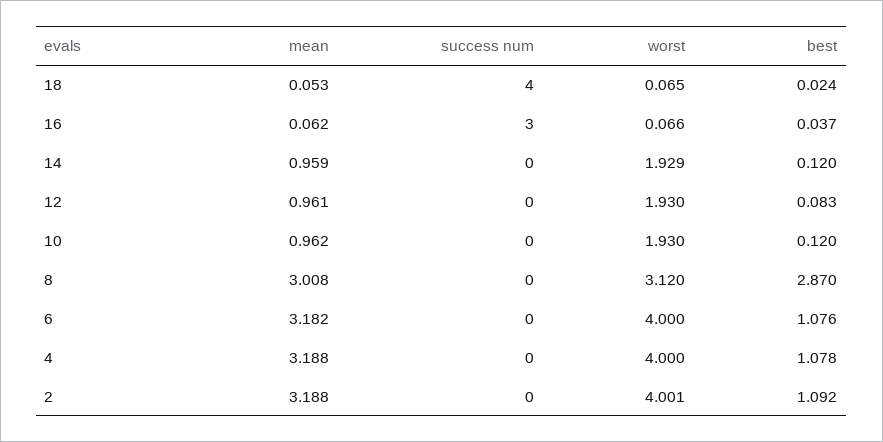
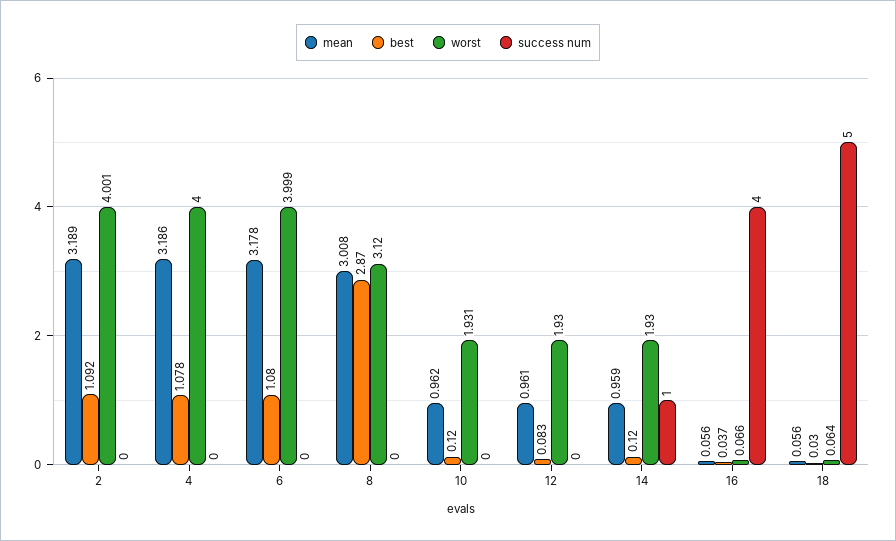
mean, 18: 0.053 -> 0.056
success num, 18: 4 -> 5
worst, 18: 0.065 -> 0.064
best, 18: 0.024 -> 0.03
mean, 16: 0.062 -> 0.056
success num, 16: 3 -> 4
success num, 14: 0 -> 1
worst, 14: 1.929 -> 1.93
worst, 10: 1.93 -> 1.931
mean, 6: 3.182 -> 3.178
worst, 6: 4 -> 3.999
best, 6: 1.076 -> 1.08
mean, 4: 3.188 -> 3.186
mean, 2: 3.188 -> 3.189

